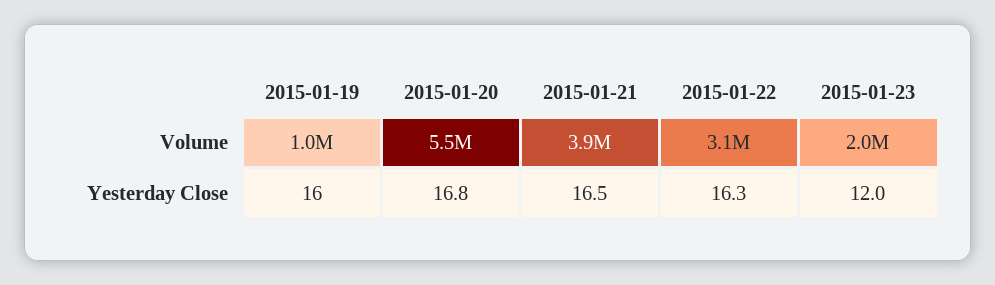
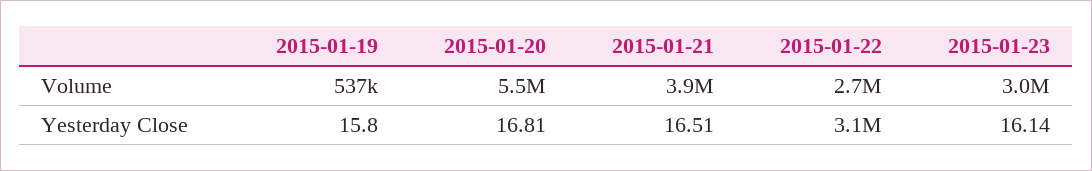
2015-01-19, Volume: 1000000 -> 537000
2015-01-22, Volume: 3100000 -> 2700000
2015-01-23, Volume: 2000000 -> 3000000
2015-01-22, Yesterday Close: 16.3 -> 3100000
2015-01-23, Yesterday Close: 12 -> 16.14

